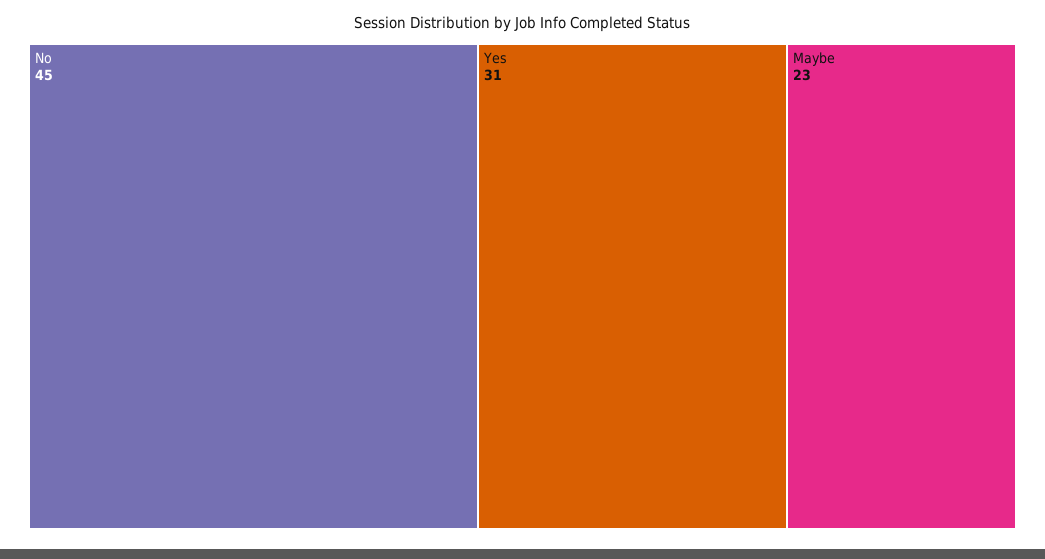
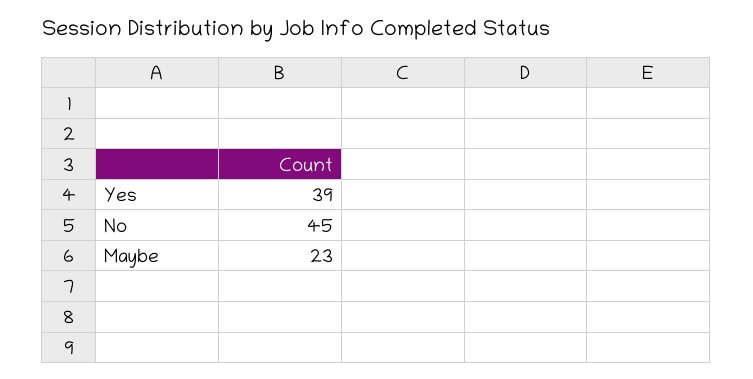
Yes: 31 -> 39

